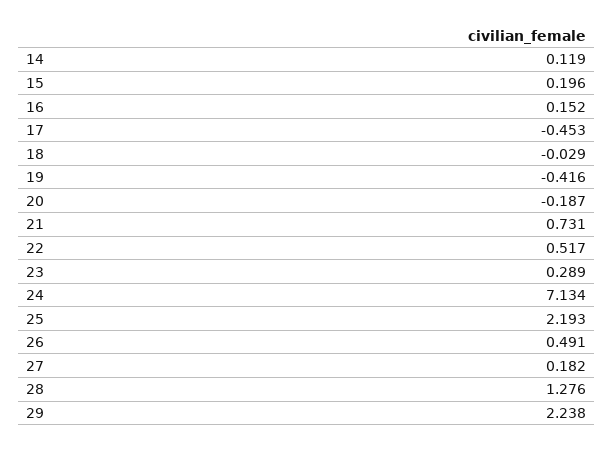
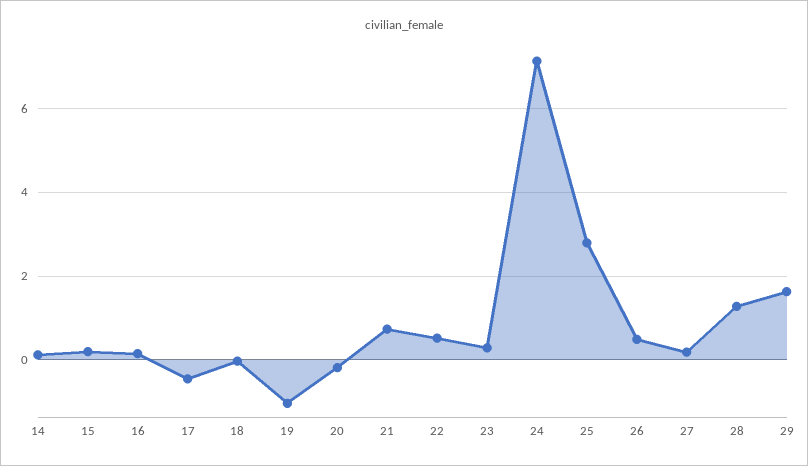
19: -0.416 -> -1
25: 2.193 -> 2.8
29: 2.238 -> 1.6

